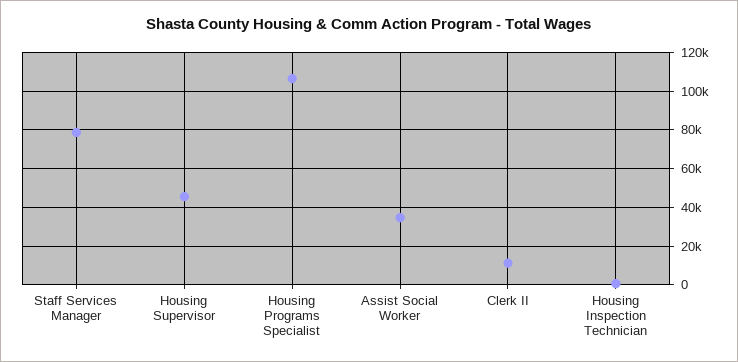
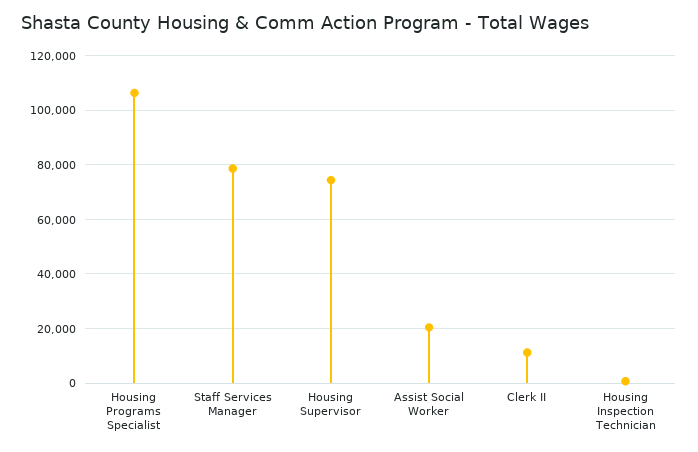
Housing Supervisor: 45000 -> 75000
Assist Social Worker: 35000 -> 20000

